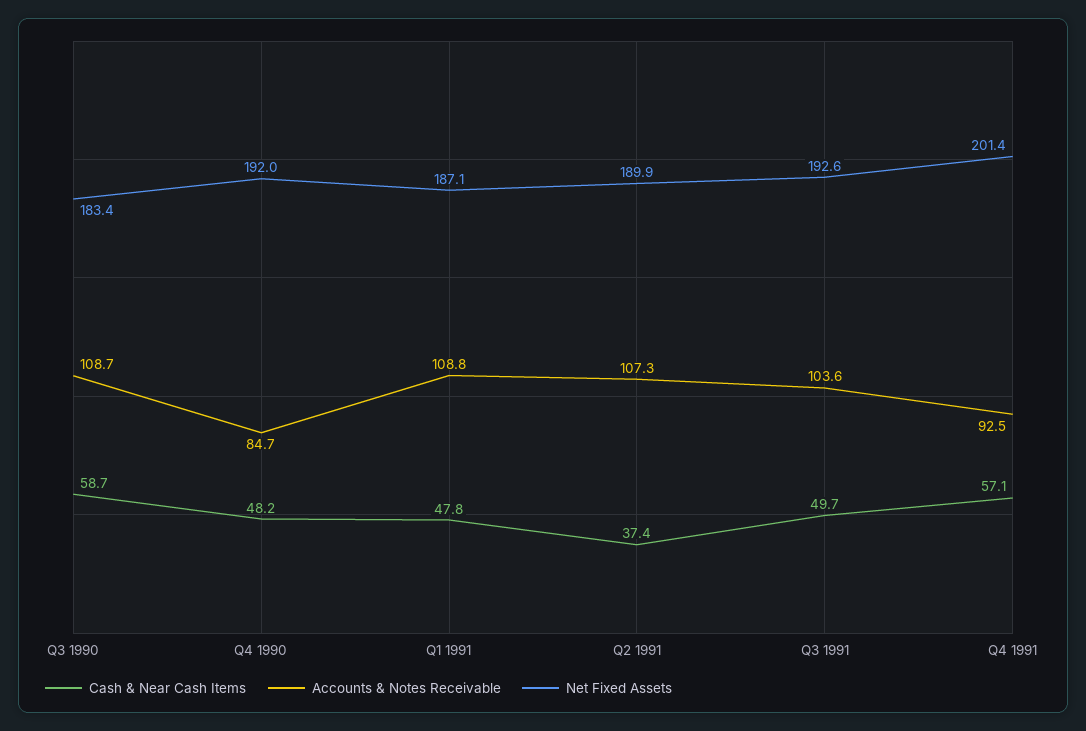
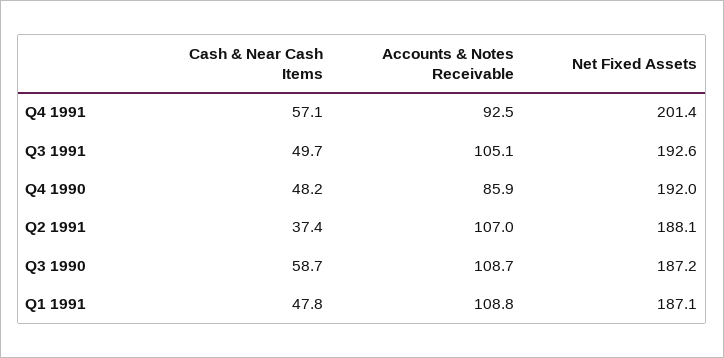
Net Fixed Assets, Q3 1990: 183.4 -> 187.2
Accounts & Notes Receivable, Q4 1990: 84.7 -> 85.9
Accounts & Notes Receivable, Q2 1991: 107.3 -> 107
Net Fixed Assets, Q2 1991: 189.9 -> 188.1
Accounts & Notes Receivable, Q3 1991: 103.6 -> 105.1

